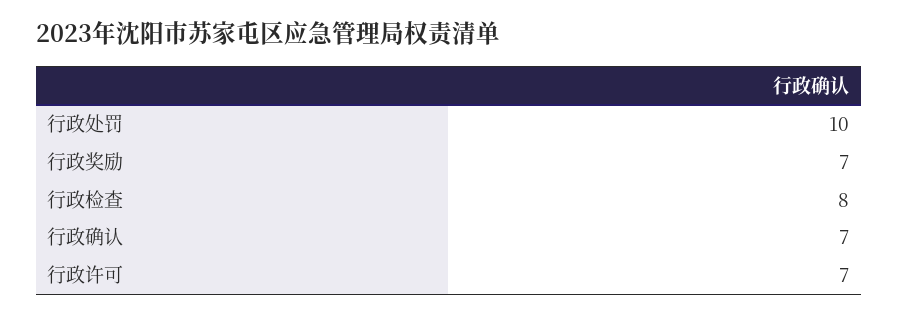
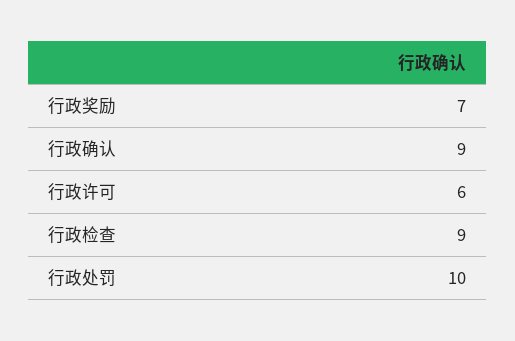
行政检查: 8 -> 9
行政确认: 7 -> 9
行政许可: 7 -> 6

